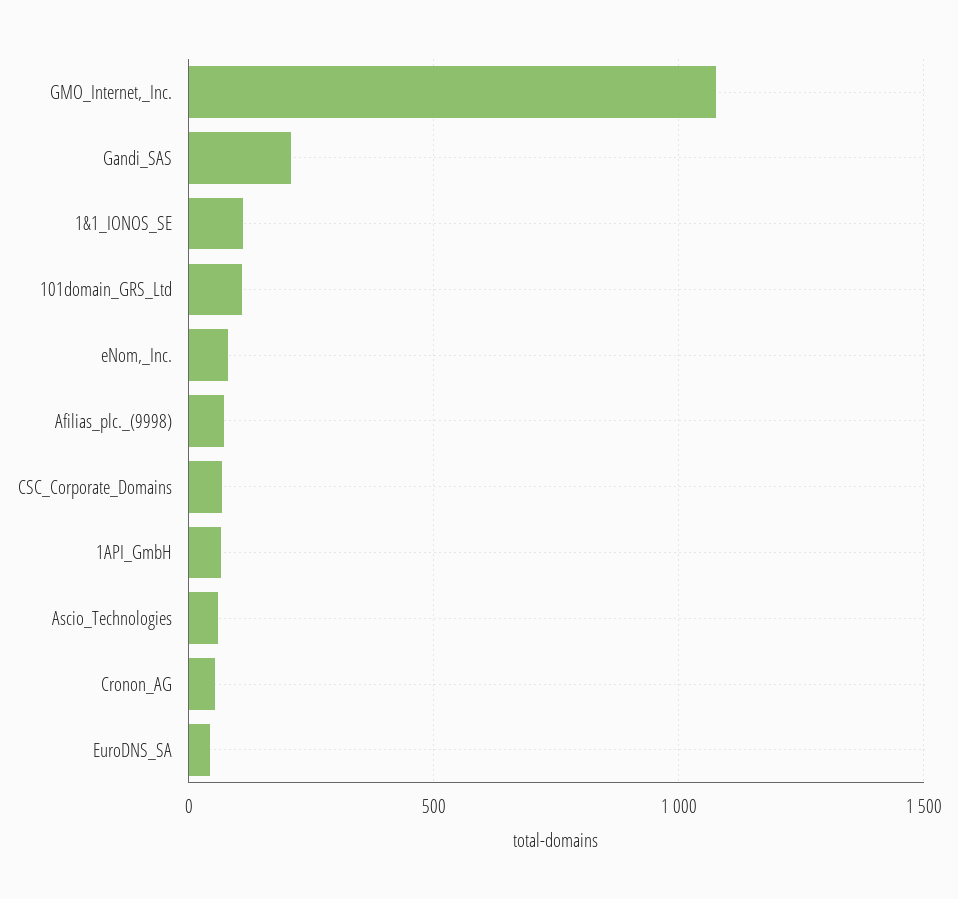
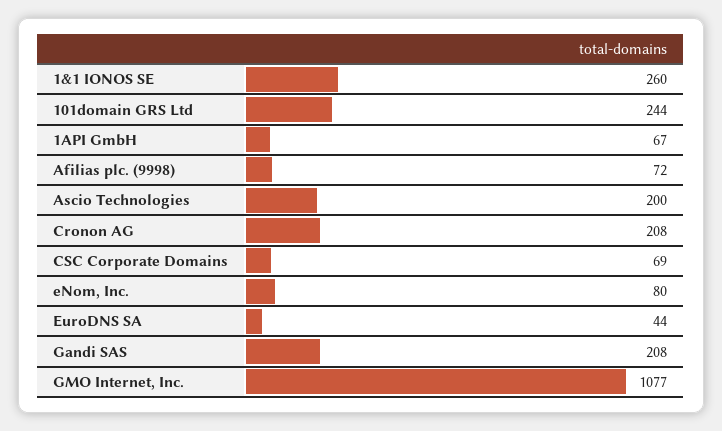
1&1_IONOS_SE: 100 -> 260
101domain_GRS_Ltd: 100 -> 244
Ascio_Technologies: 50 -> 200
Cronon_AG: 50 -> 208

